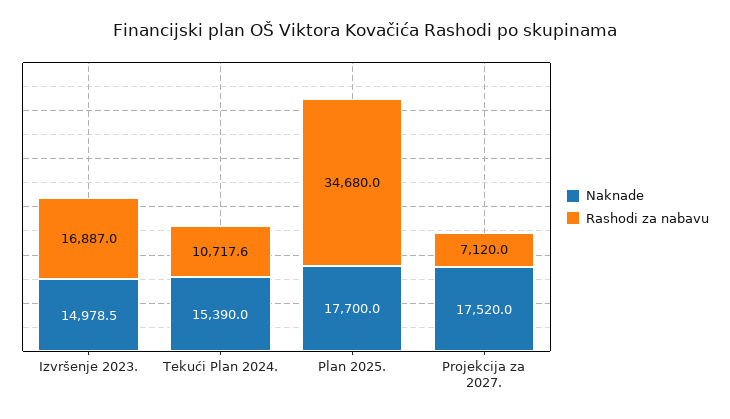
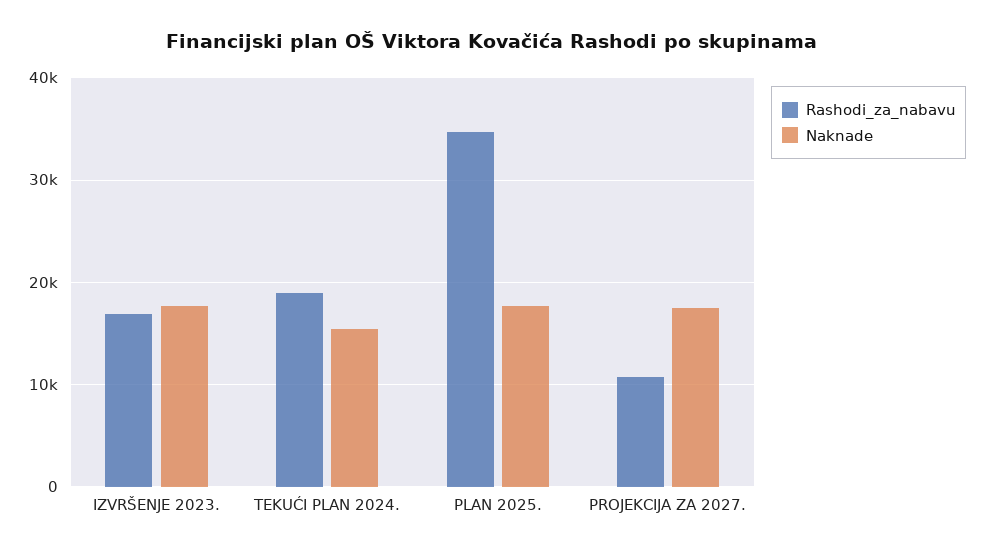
Naknade, Izvršenje 2023.: 14978.5 -> 18000
Rashodi za nabavu, Tekući Plan 2024.: 10717.6 -> 19000
Rashodi za nabavu, Projekcija za 2027.: 7120 -> 11000

